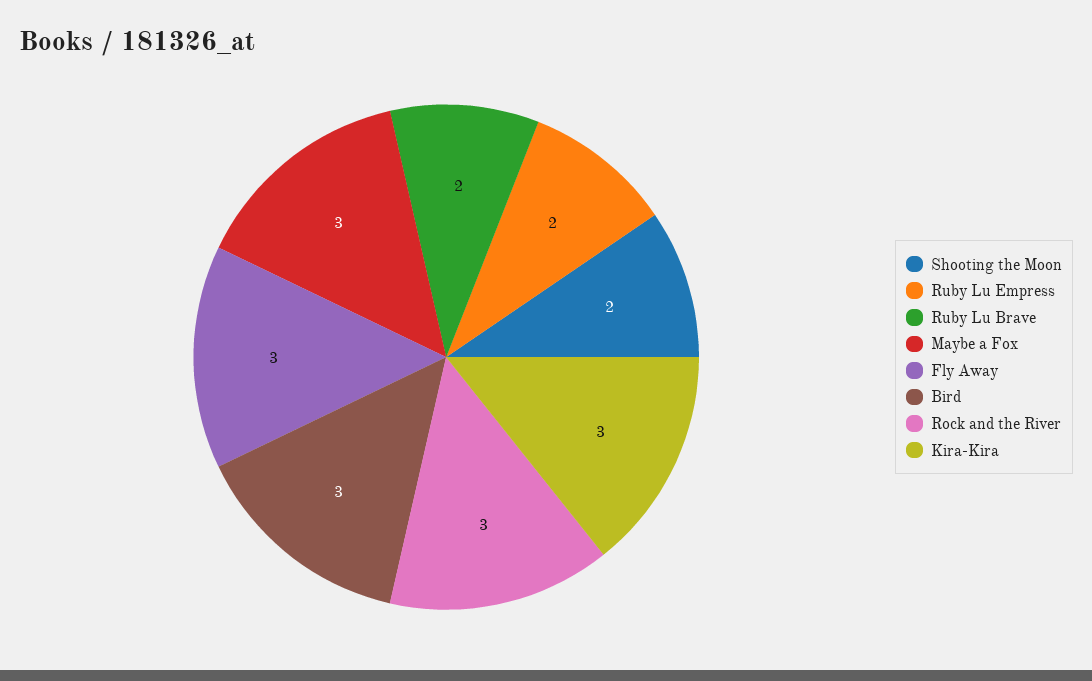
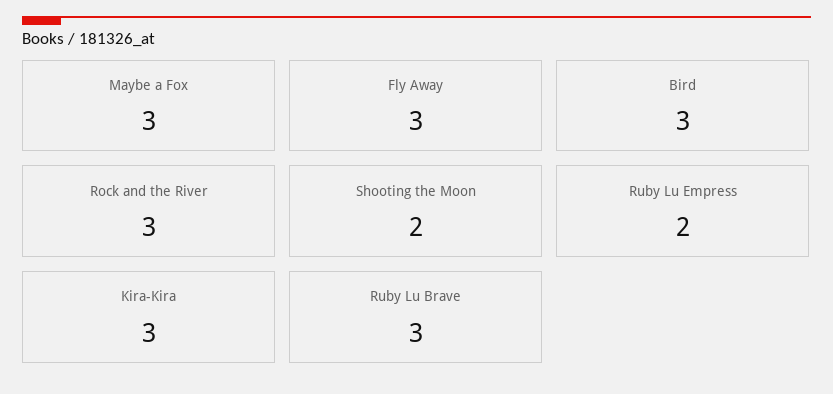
Ruby Lu Brave: 2 -> 3

